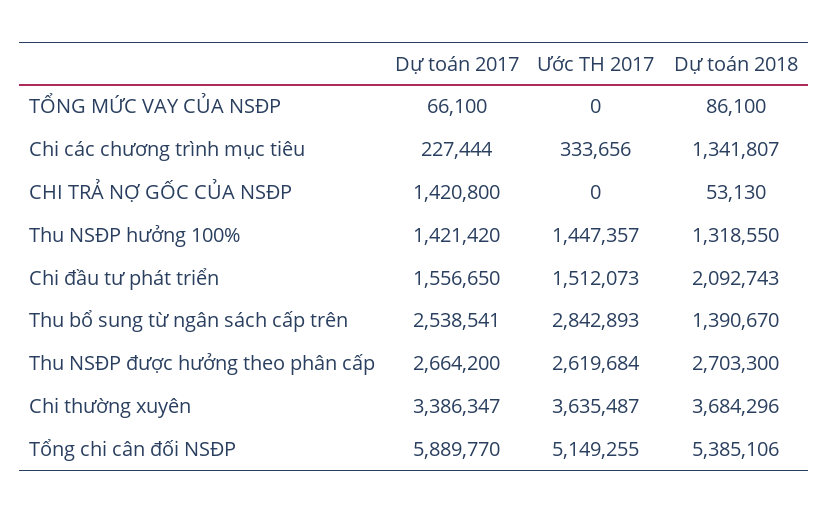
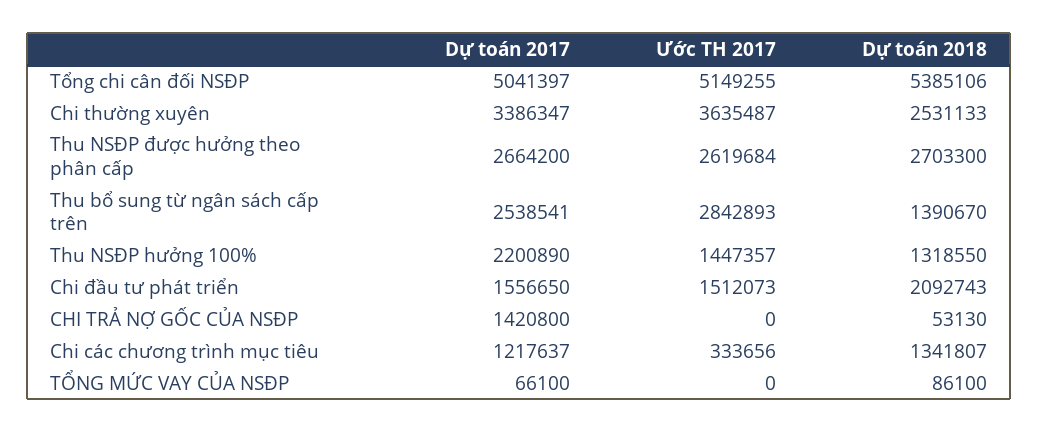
Dự toán 2017, Chi các chương trình mục tiêu: 227444 -> 1217637
Dự toán 2017, Thu NSĐP hưởng 100%: 1421420 -> 2200890
Dự toán 2018, Chi thường xuyên: 3684296 -> 2531133
Dự toán 2017, Tổng chi cân đối NSĐP: 5889770 -> 5041397

